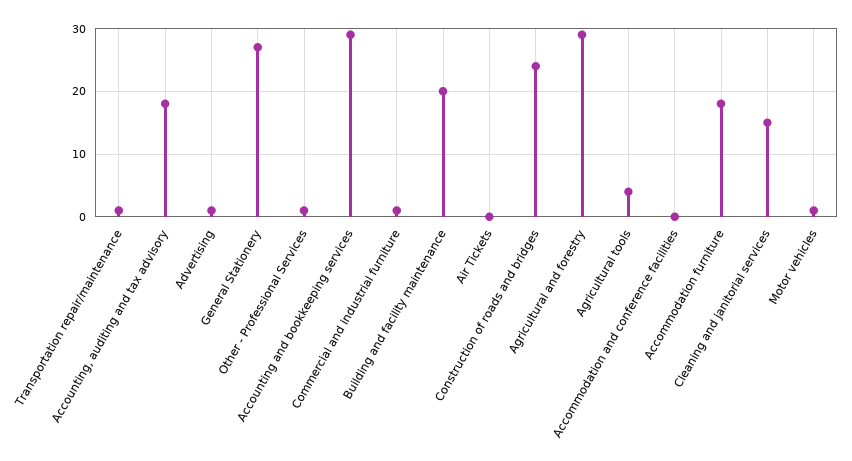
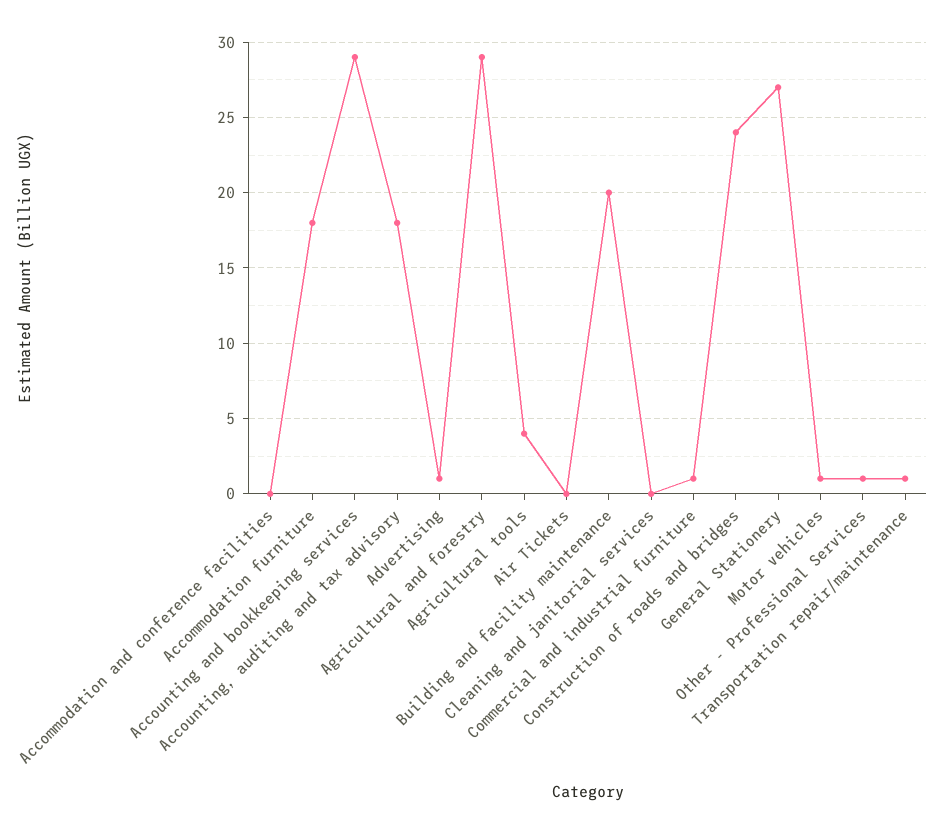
Cleaning and janitorial services: 15 -> 0

